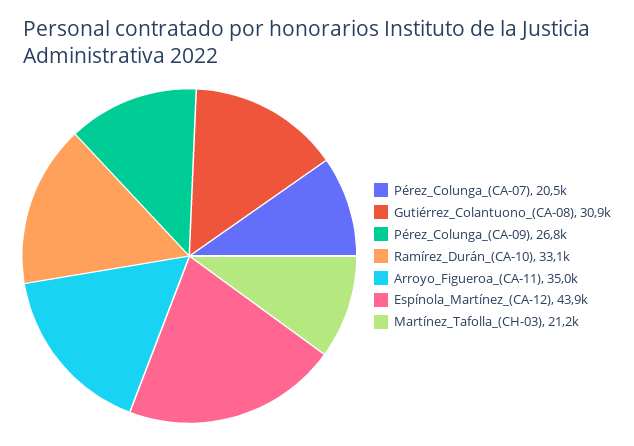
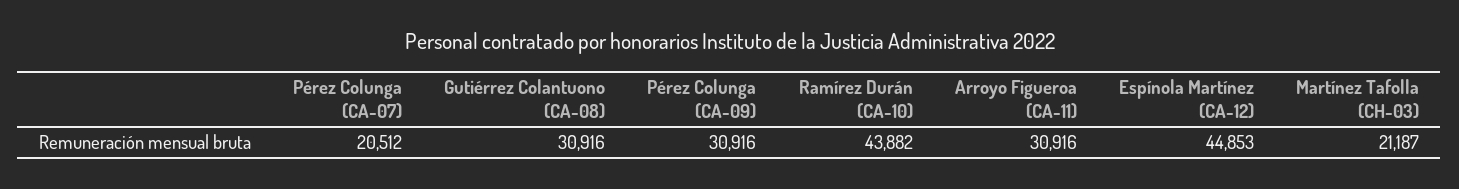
Pérez_Colunga_(CA-09): 26800 -> 30916
Ramírez_Durán_(CA-10): 33100 -> 43882
Arroyo_Figueroa_(CA-11): 35000 -> 30916
Espínola_Martínez_(CA-12): 43900 -> 44853

